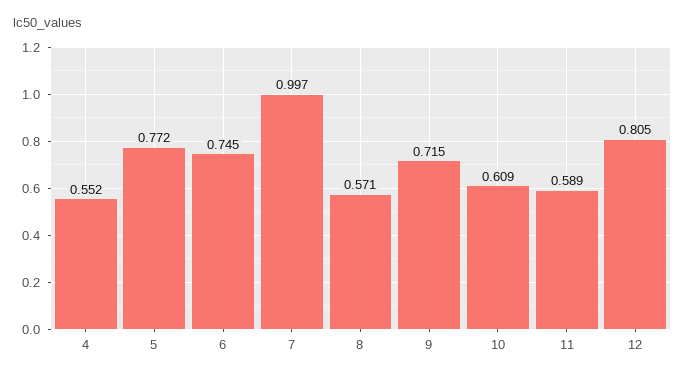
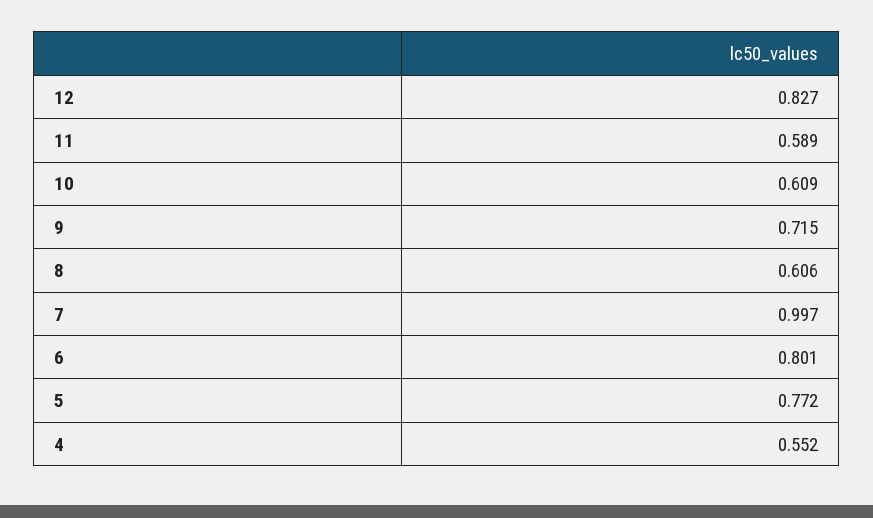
6: 0.745 -> 0.801
8: 0.571 -> 0.606
12: 0.805 -> 0.827

